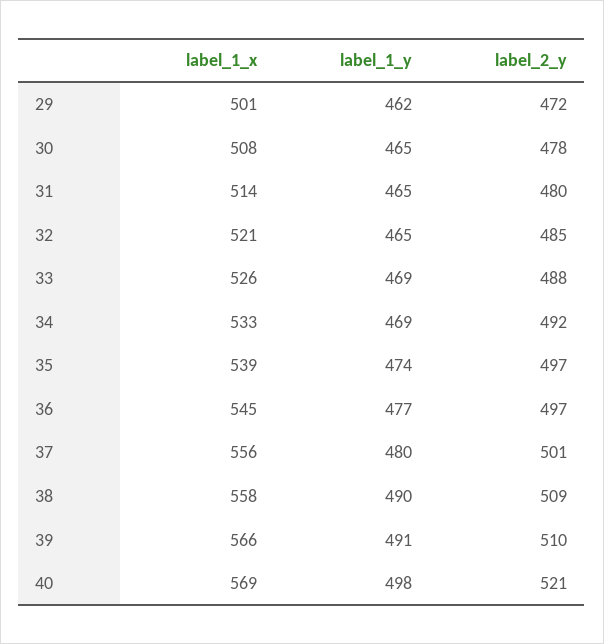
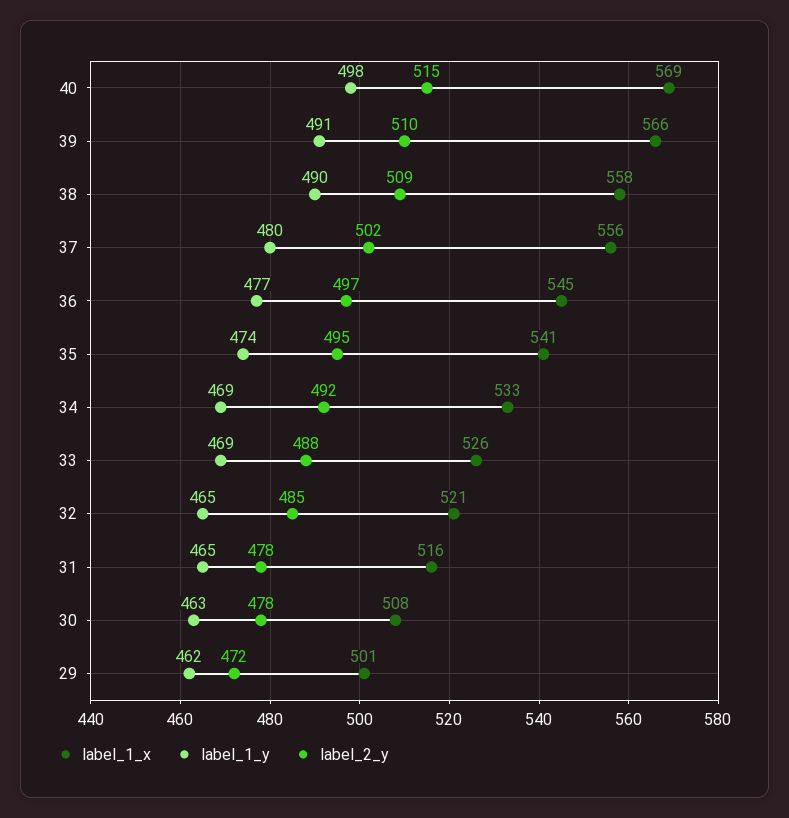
label_1_y, 30: 465 -> 463
label_1_x, 31: 514 -> 516
label_2_y, 31: 480 -> 478
label_1_x, 35: 539 -> 541
label_2_y, 35: 497 -> 495
label_2_y, 37: 501 -> 502
label_2_y, 40: 521 -> 515

